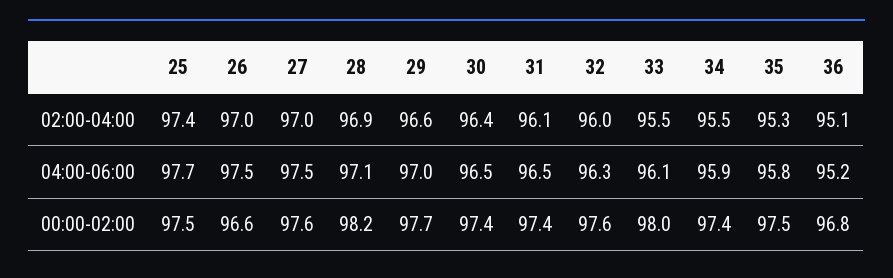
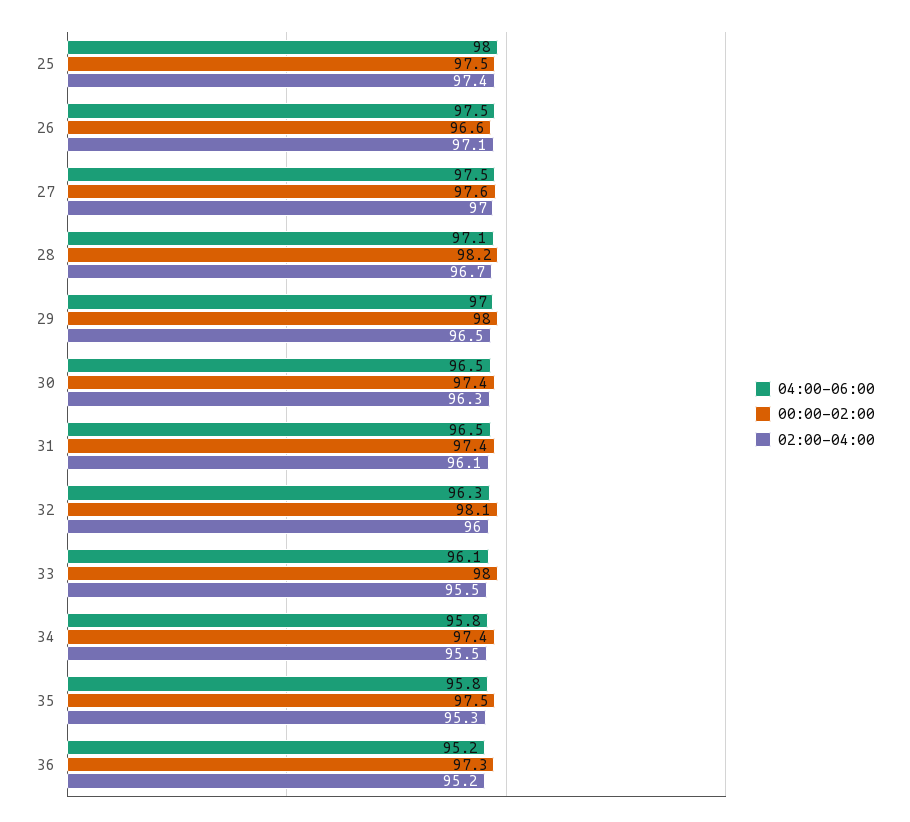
02:00-04:00, 26: 97 -> 97.1
02:00-04:00, 28: 96.9 -> 96.7
02:00-04:00, 29: 96.6 -> 96.5
02:00-04:00, 30: 96.4 -> 96.3
02:00-04:00, 36: 95.1 -> 95.2
04:00-06:00, 25: 97.7 -> 98
04:00-06:00, 34: 95.9 -> 95.8
00:00-02:00, 29: 97.7 -> 98
00:00-02:00, 32: 97.6 -> 98.1
00:00-02:00, 36: 96.8 -> 97.3

